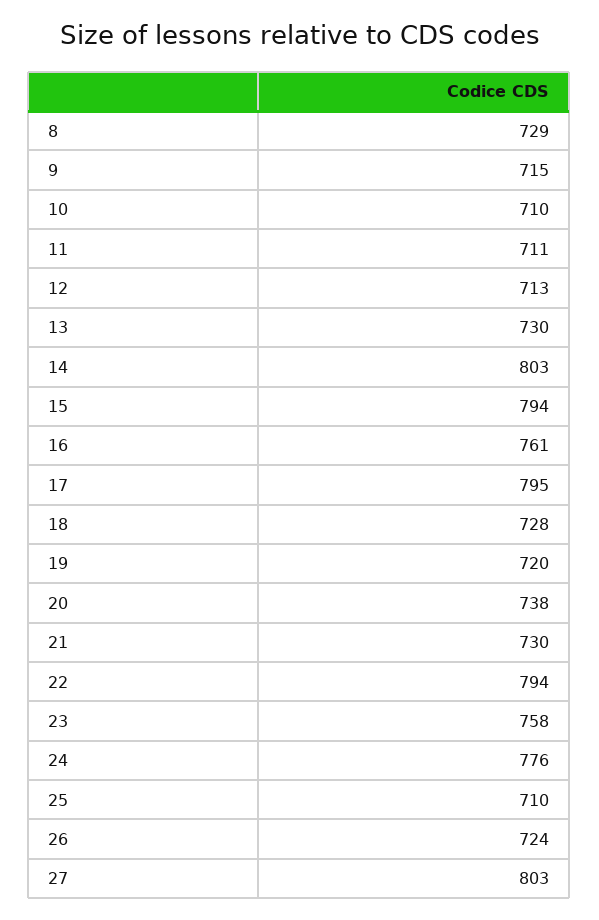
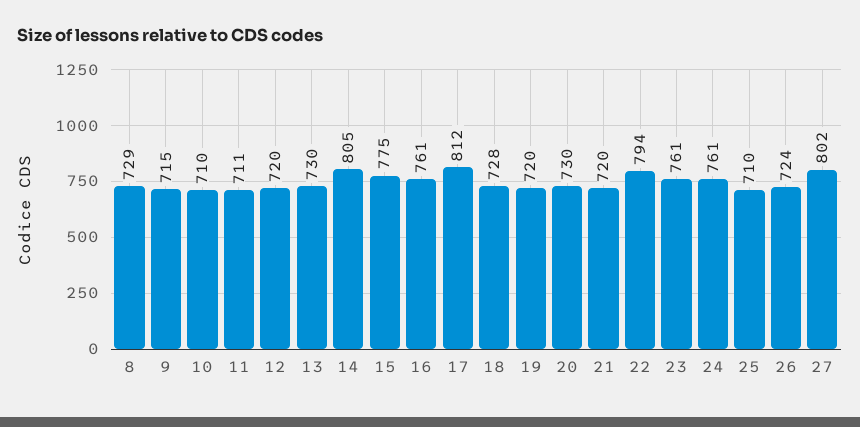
12: 713 -> 720
14: 803 -> 805
15: 794 -> 775
17: 795 -> 812
20: 738 -> 730
21: 730 -> 720
23: 758 -> 761
24: 776 -> 761
27: 803 -> 802

